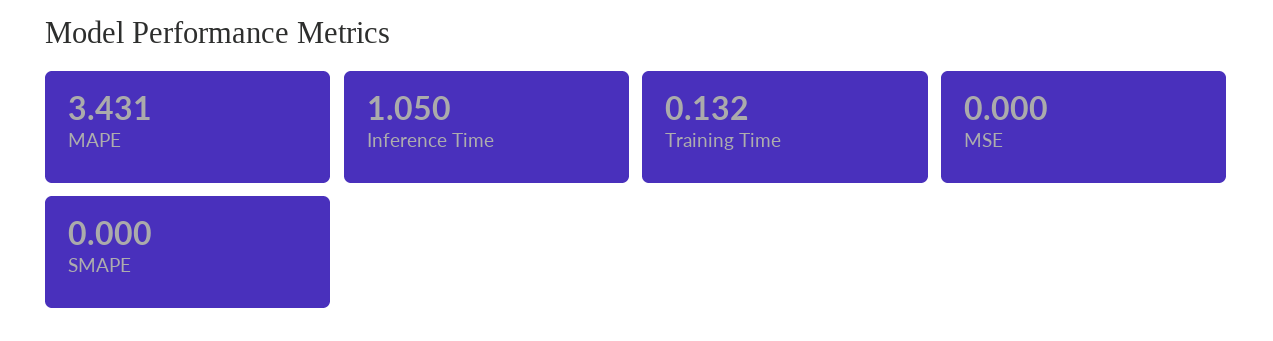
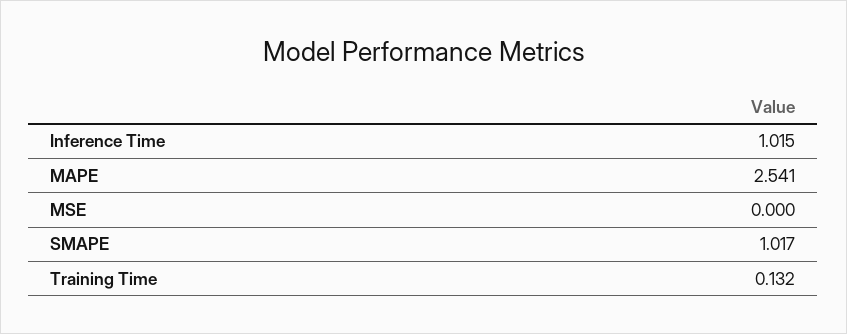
MAPE: 3.431 -> 2.541
Inference Time: 1.05 -> 1.015
SMAPE: 0 -> 1.017

